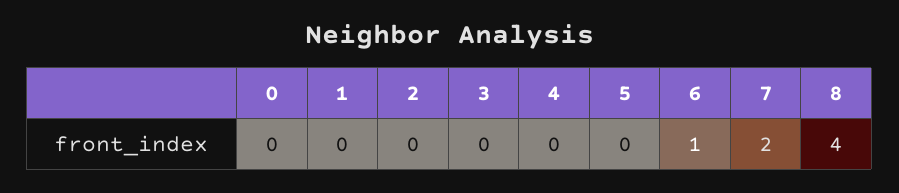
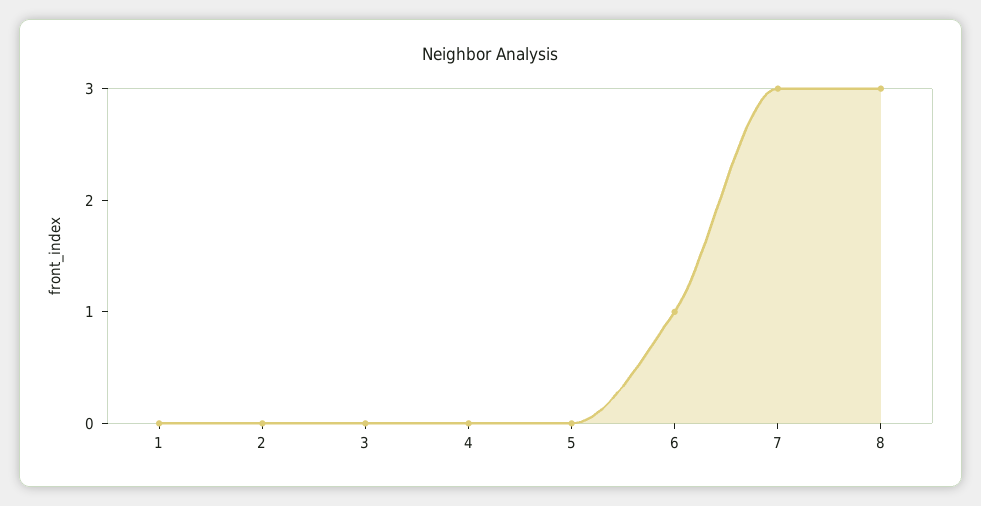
0: 0 -> none
7: 2 -> 3
8: 4 -> 3

